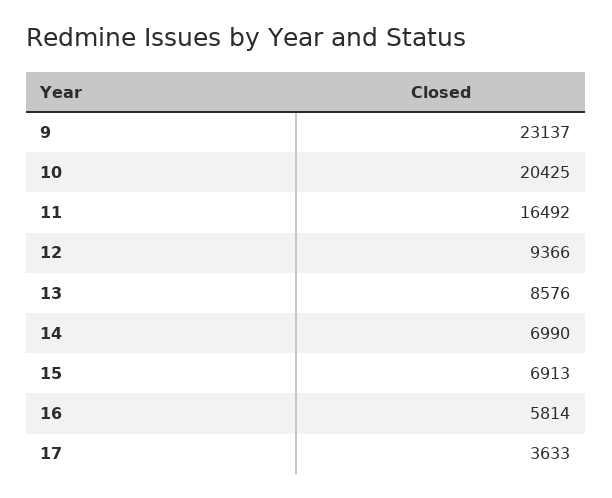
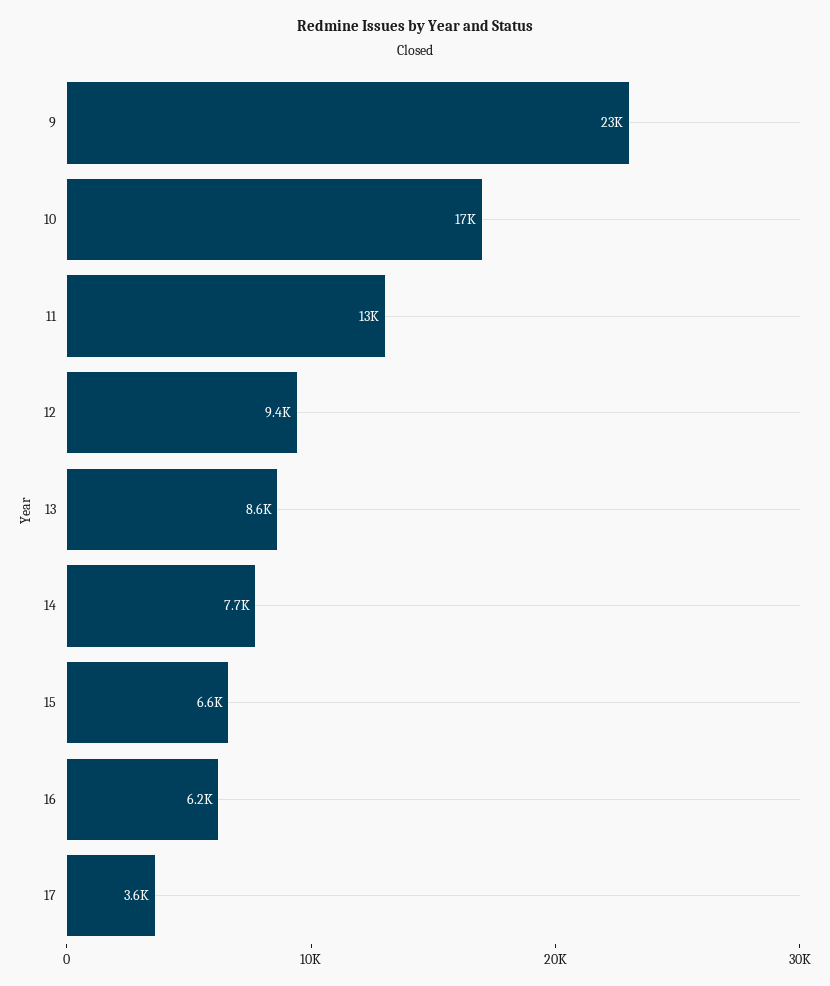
10: 20425 -> 17000
11: 16492 -> 13000
14: 6990 -> 7700
15: 6913 -> 6600
16: 5814 -> 6200

